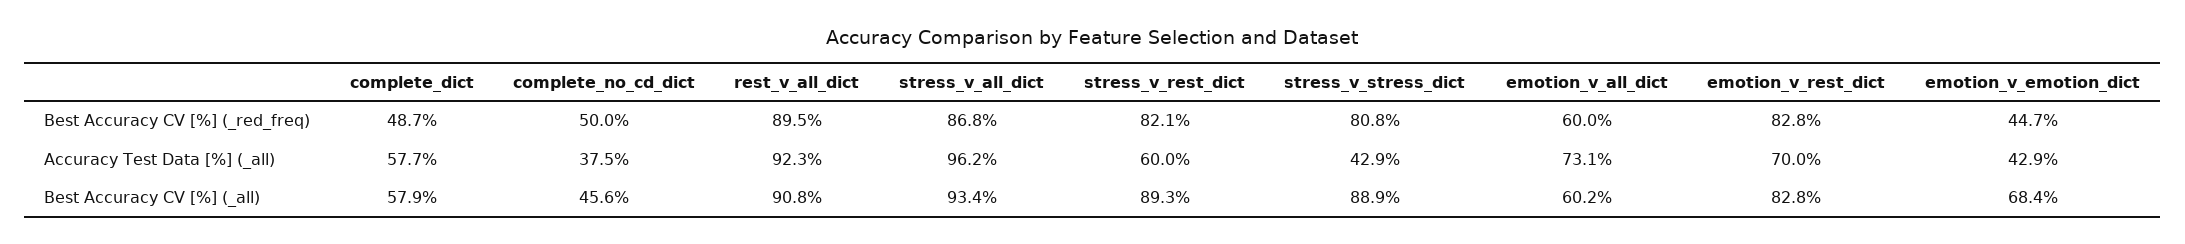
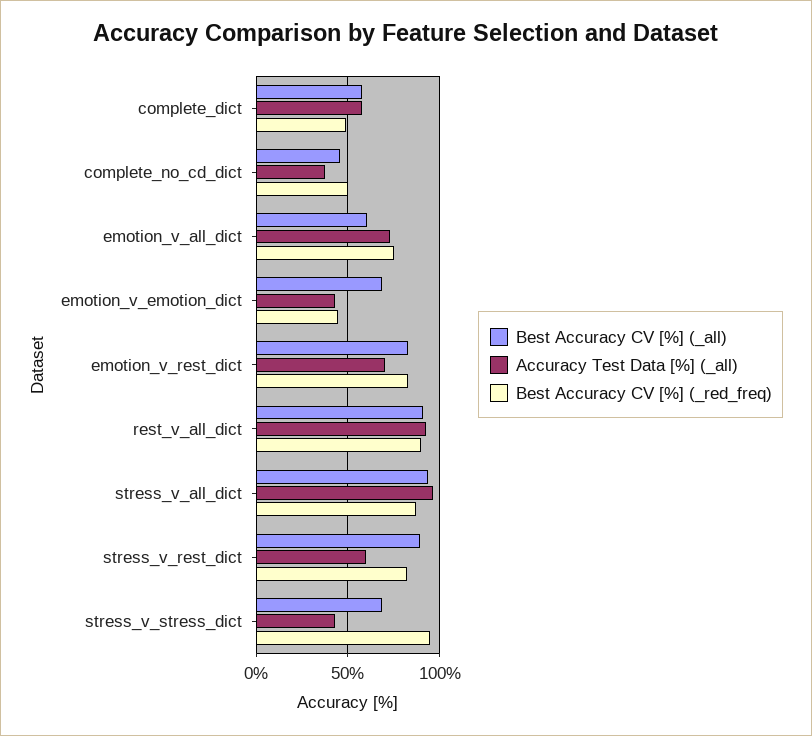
Best Accuracy CV [%] (_red_freq), stress_v_stress_dict: 80.8 -> 95
Best Accuracy CV [%] (_red_freq), emotion_v_all_dict: 60 -> 75
Best Accuracy CV [%] (_all), stress_v_stress_dict: 88.9 -> 70

